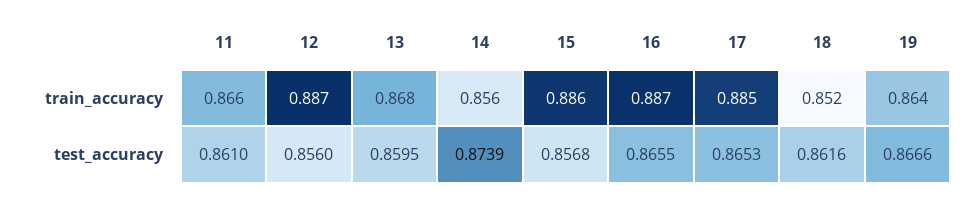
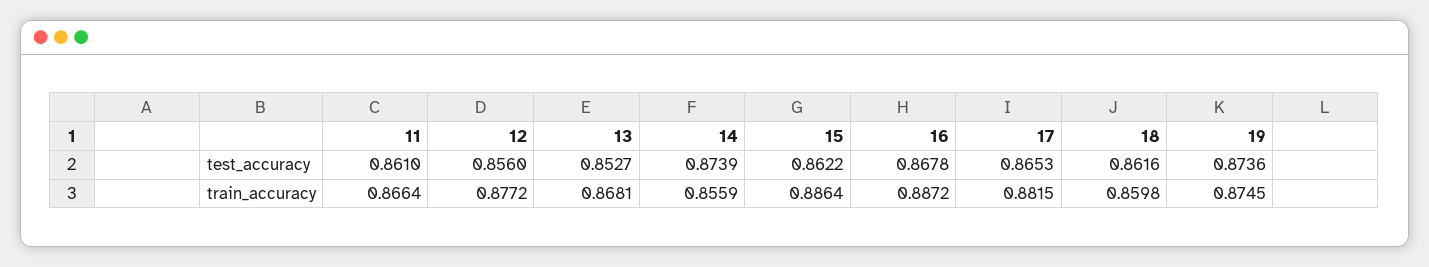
12, train_accuracy: 0.887 -> 0.8772
17, train_accuracy: 0.885 -> 0.8815
18, train_accuracy: 0.852 -> 0.8598
19, train_accuracy: 0.864 -> 0.8745
13, test_accuracy: 0.8595 -> 0.8527
15, test_accuracy: 0.8568 -> 0.8622
16, test_accuracy: 0.8655 -> 0.8678
19, test_accuracy: 0.8666 -> 0.8736

